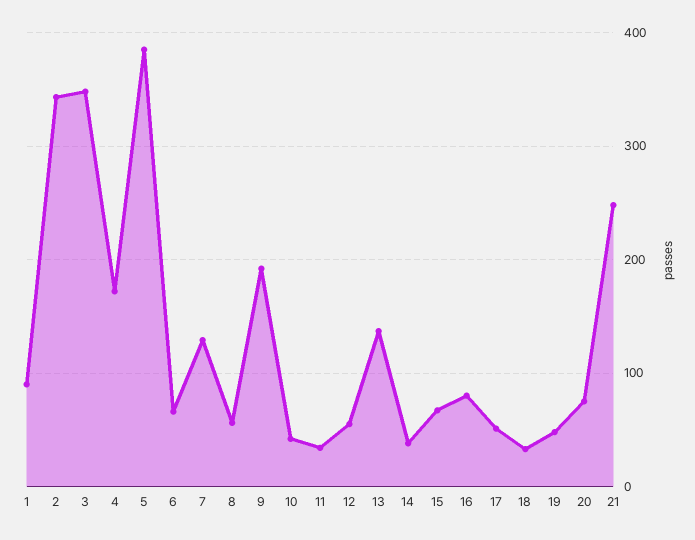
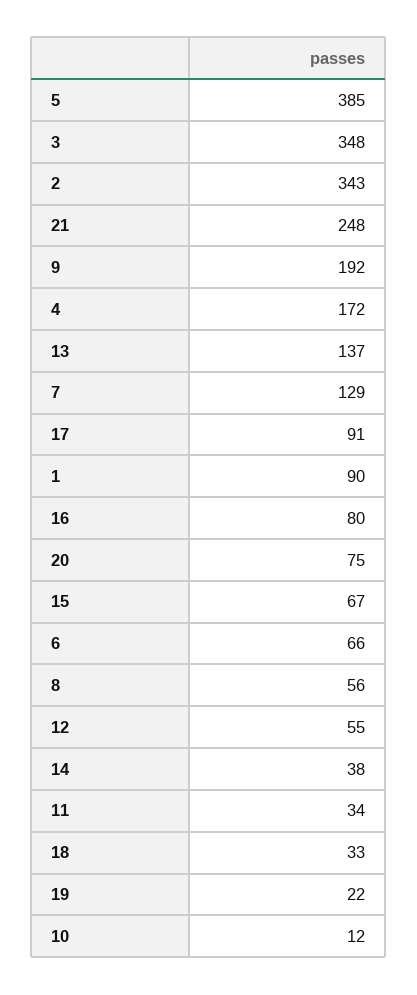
10: 40 -> 12
17: 50 -> 91
19: 50 -> 22

